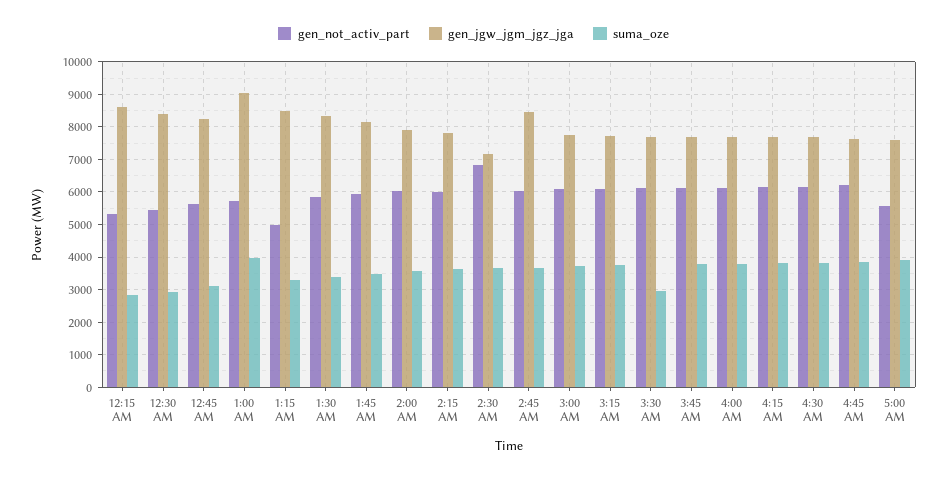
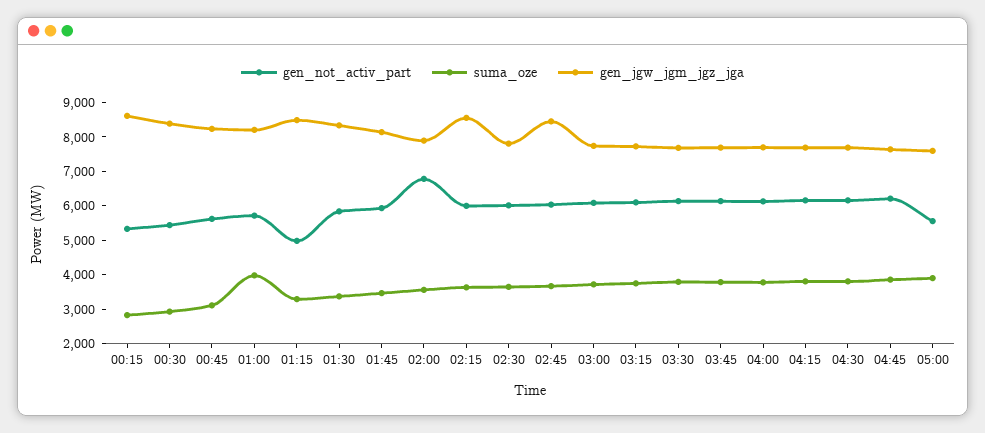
gen_jgw_jgm_jgz_jga, 1:00 AM: 9000 -> 8250
gen_not_activ_part, 2:00 AM: 6000 -> 6750
gen_jgw_jgm_jgz_jga, 2:15 AM: 7800 -> 8500
gen_not_activ_part, 2:30 AM: 6800 -> 6000
gen_jgw_jgm_jgz_jga, 2:30 AM: 7200 -> 7750
suma_oze, 3:30 AM: 3000 -> 3750

